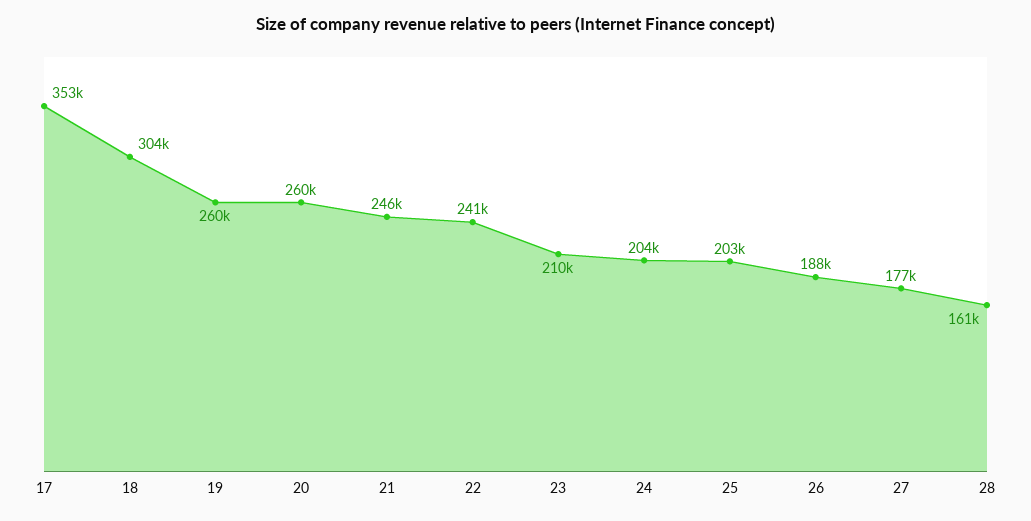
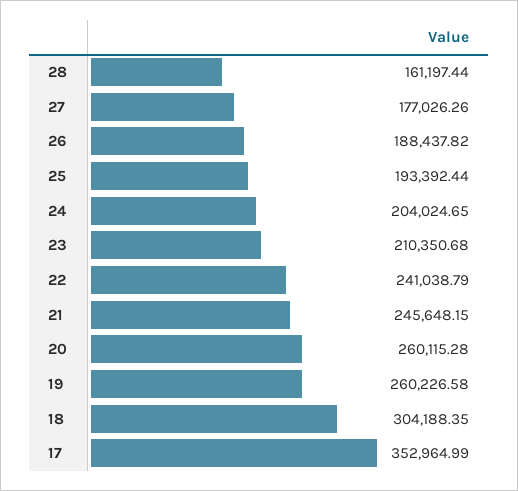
25: 203000 -> 193392.44

